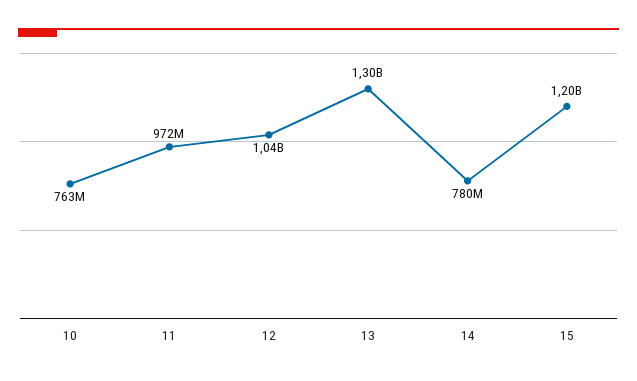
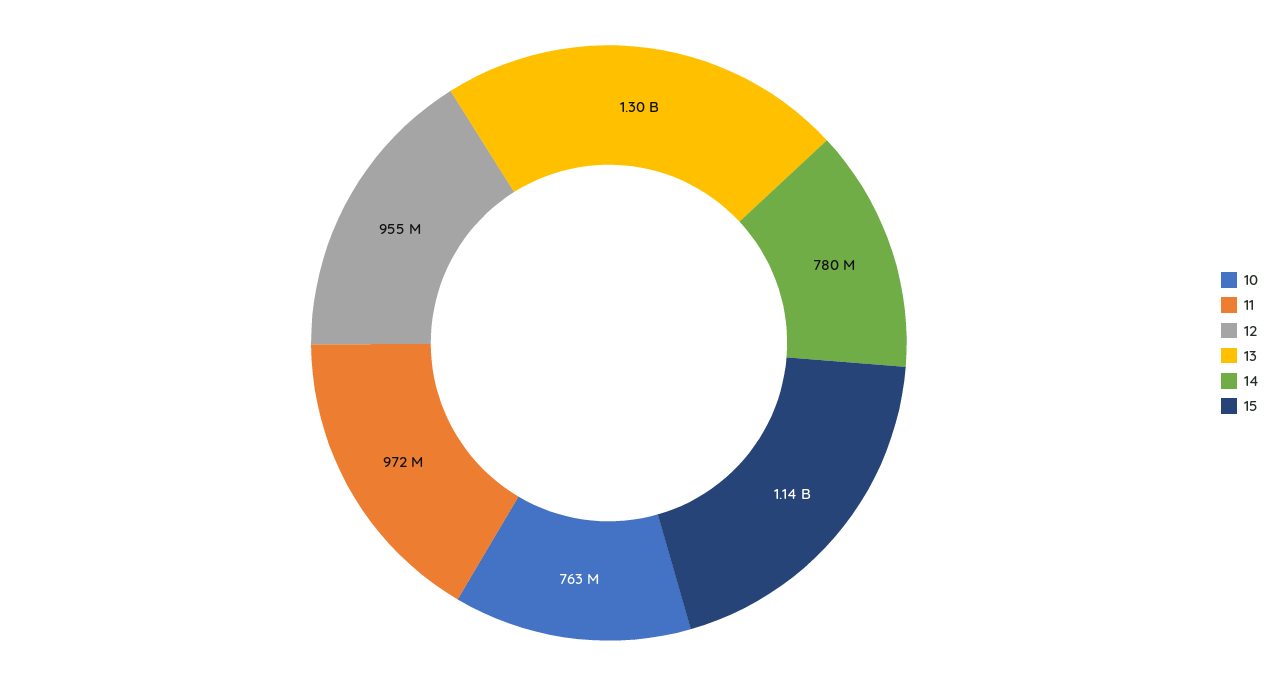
12: 1040000000 -> 955000000
15: 1200000000 -> 1140000000

